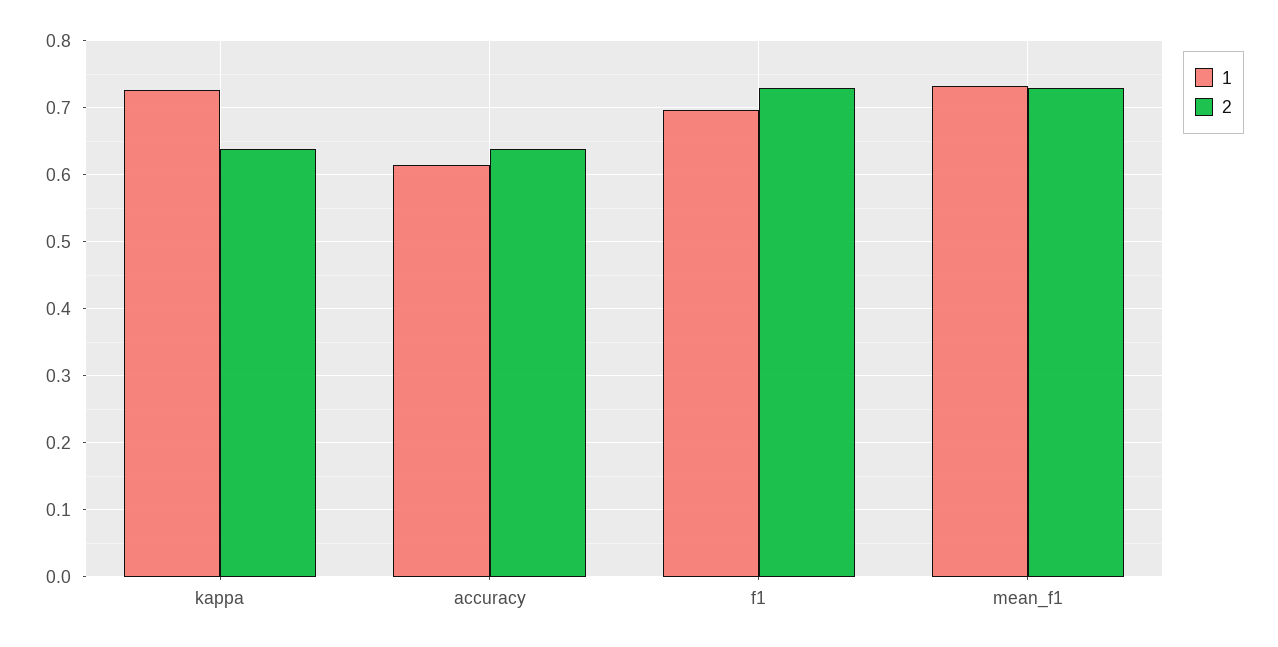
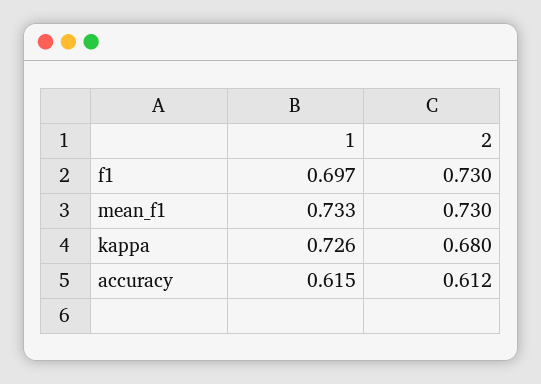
2, kappa: 0.64 -> 0.68
2, accuracy: 0.64 -> 0.612

